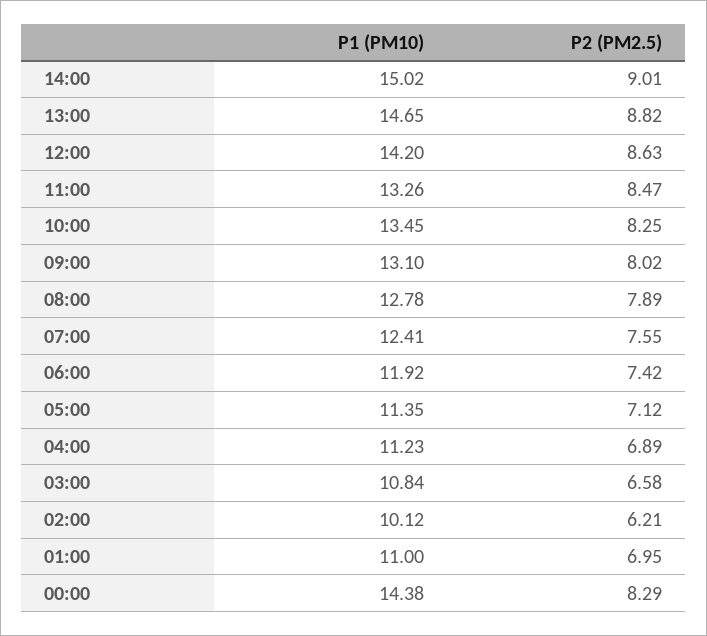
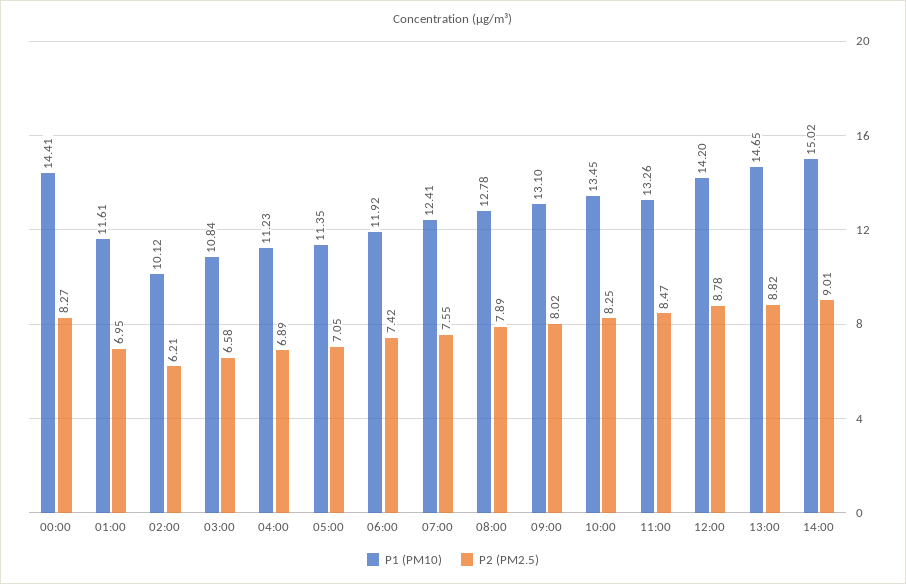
P2 (PM2.5), 12:00: 8.63 -> 8.78
P2 (PM2.5), 05:00: 7.12 -> 7.05
P1 (PM10), 01:00: 11 -> 11.61
P1 (PM10), 00:00: 14.38 -> 14.41
P2 (PM2.5), 00:00: 8.29 -> 8.27

